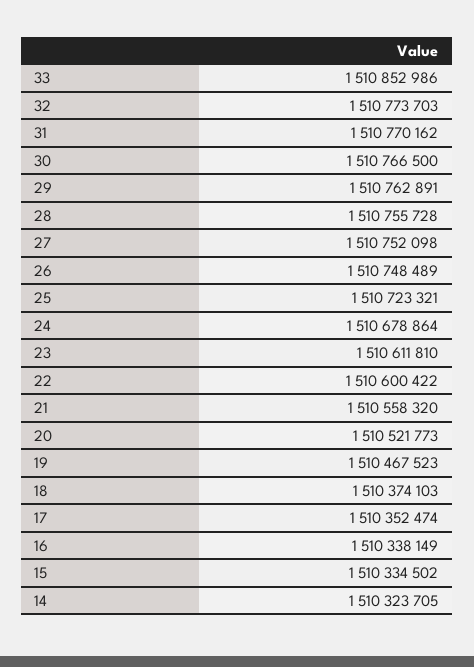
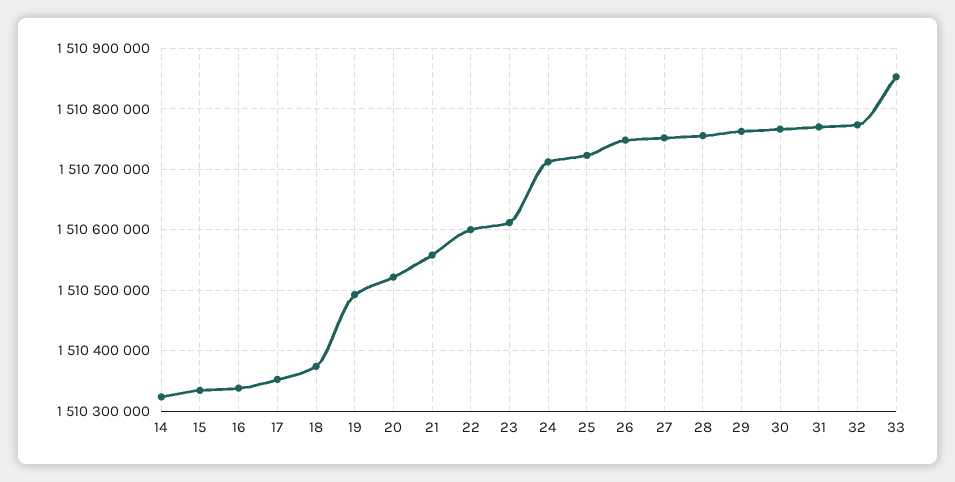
24: 1510678864 -> 1510710000
19: 1510467523 -> 1510490000

